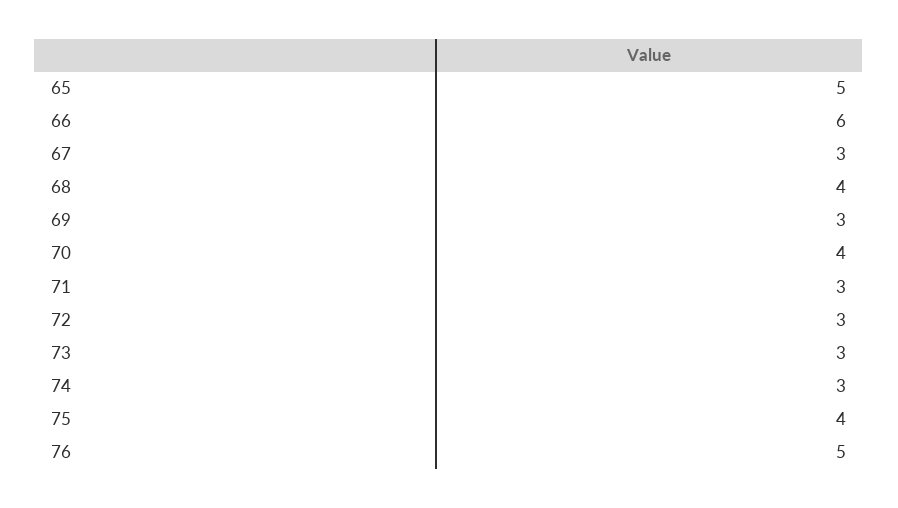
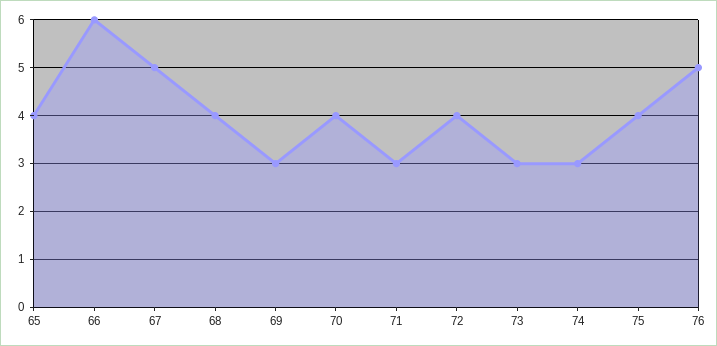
65: 5 -> 4
67: 3 -> 5
72: 3 -> 4

